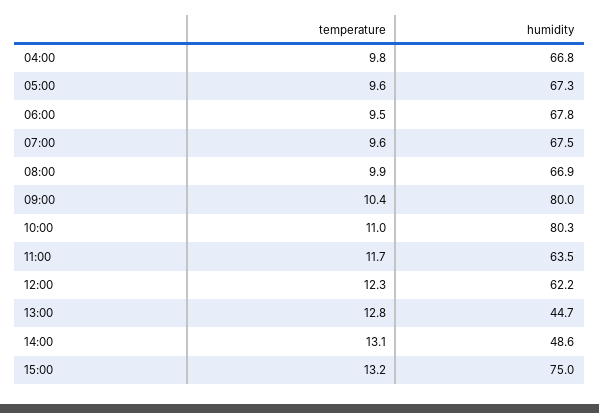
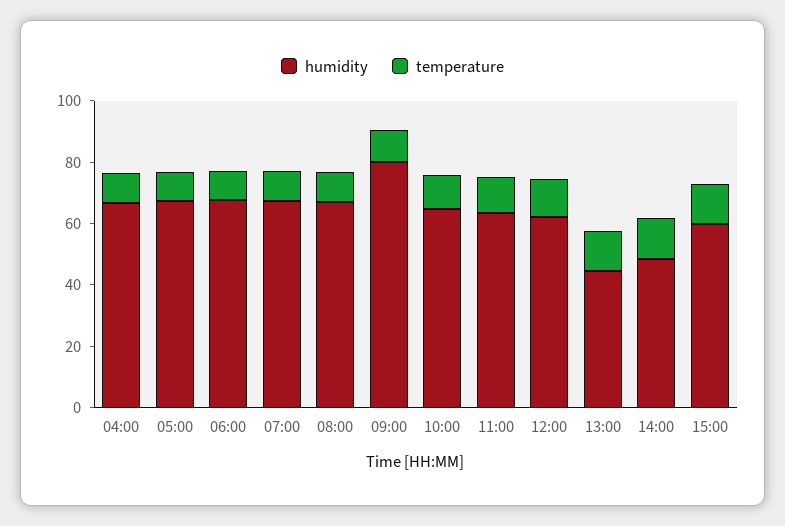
humidity, 10:00: 80.3 -> 65
humidity, 15:00: 75 -> 60

